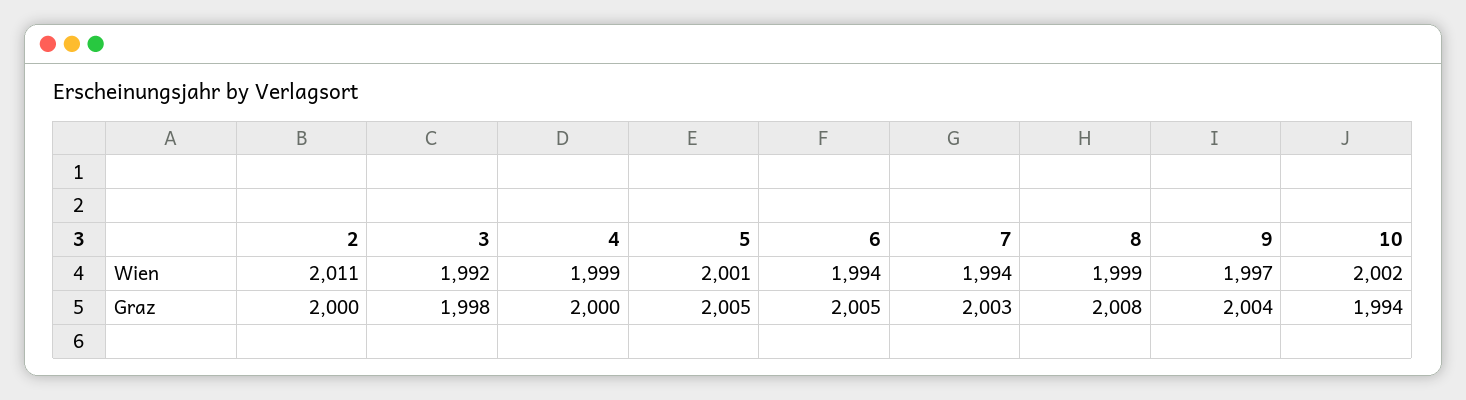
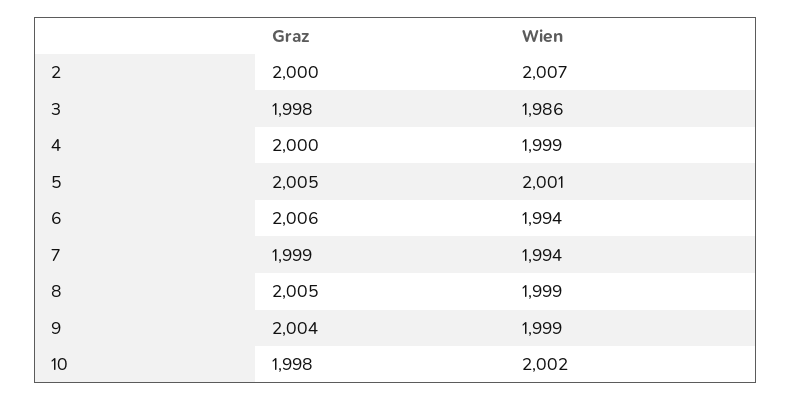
2, Wien: 2011 -> 2007
3, Wien: 1992 -> 1986
9, Wien: 1997 -> 1999
6, Graz: 2005 -> 2006
7, Graz: 2003 -> 1999
8, Graz: 2008 -> 2005
10, Graz: 1994 -> 1998

